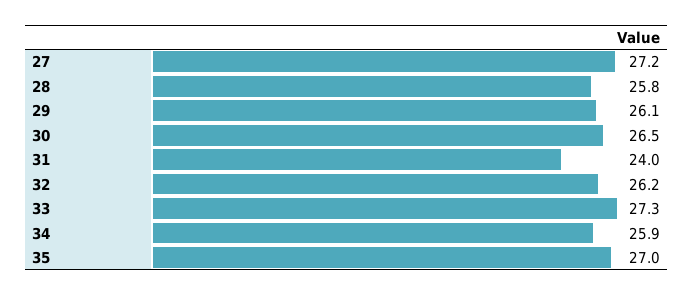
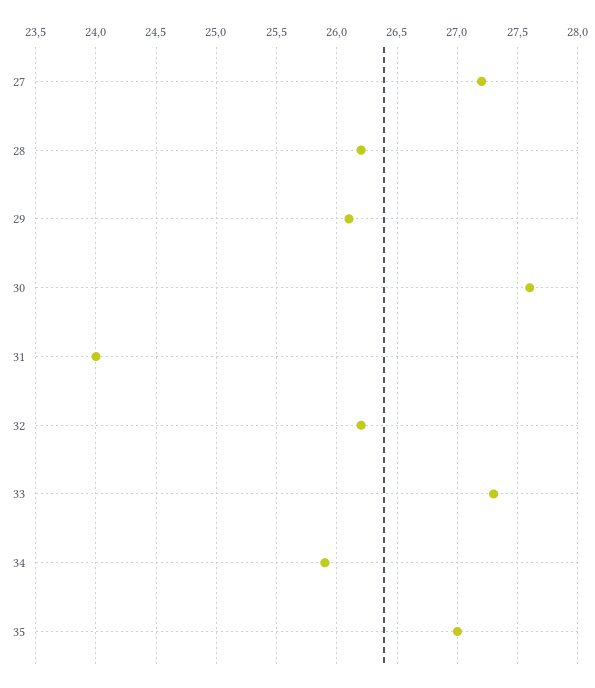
28: 25.8 -> 26.2
30: 26.5 -> 27.6

